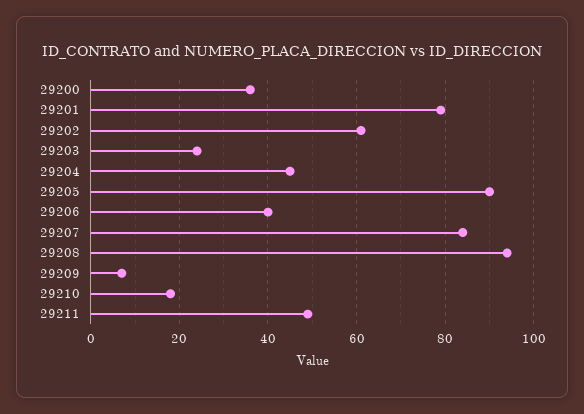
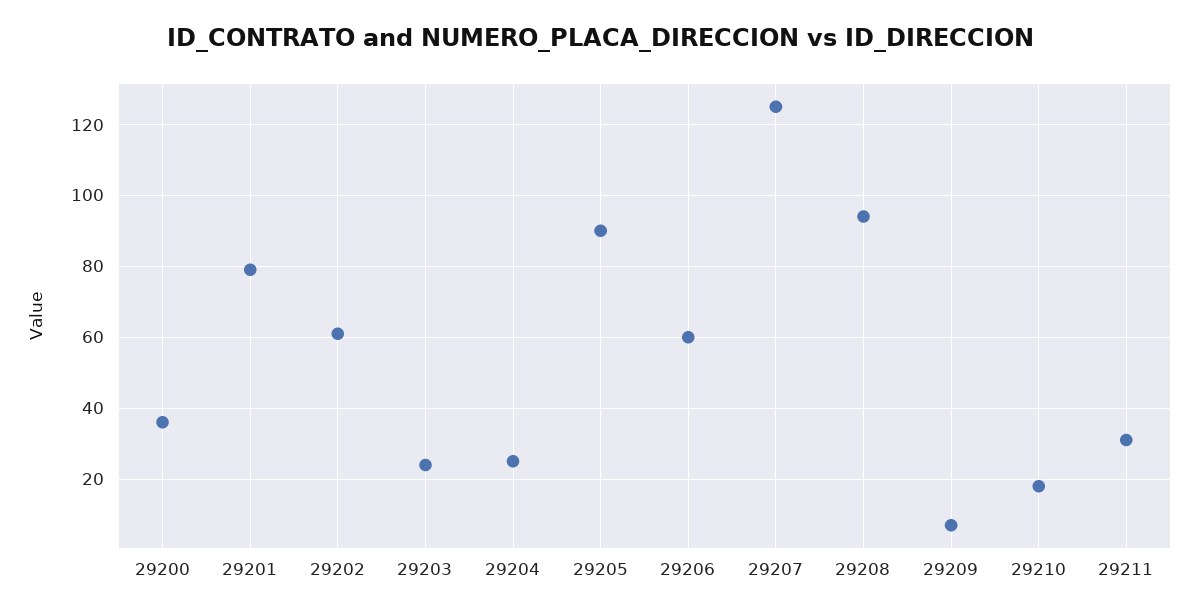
29204: 45 -> 25
29206: 40 -> 60
29207: 85 -> 125
29211: 50 -> 30

